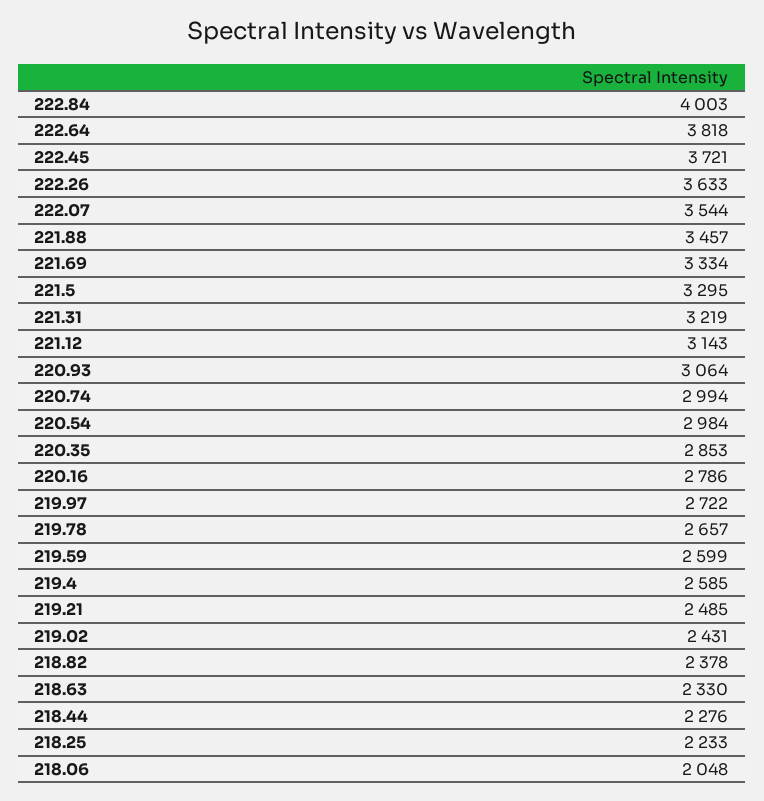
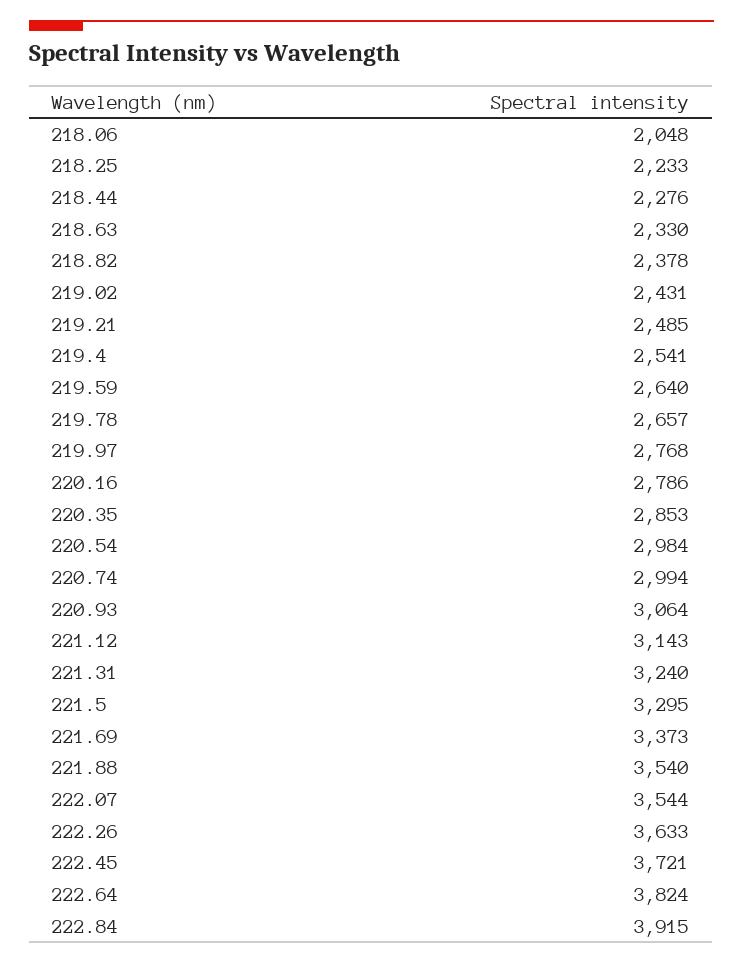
222.84: 4003 -> 3915
222.64: 3818 -> 3824
221.88: 3457 -> 3540
221.69: 3334 -> 3373
221.31: 3219 -> 3240
219.97: 2722 -> 2768
219.59: 2599 -> 2640
219.4: 2585 -> 2541

